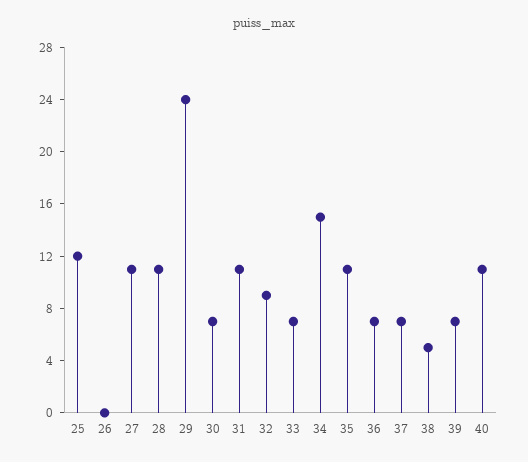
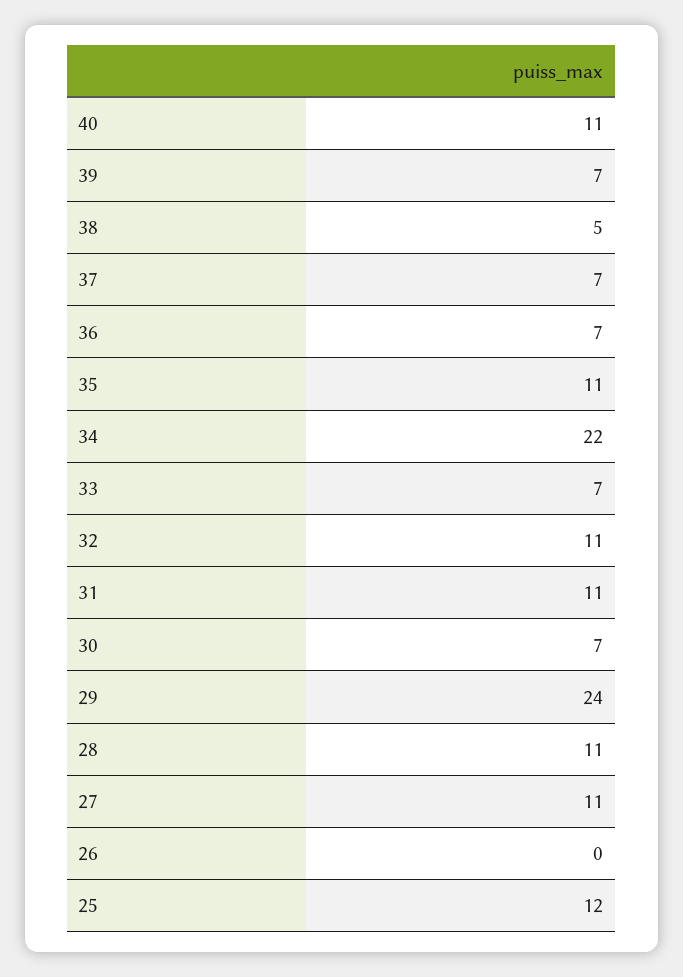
32: 9 -> 11
34: 15 -> 22

